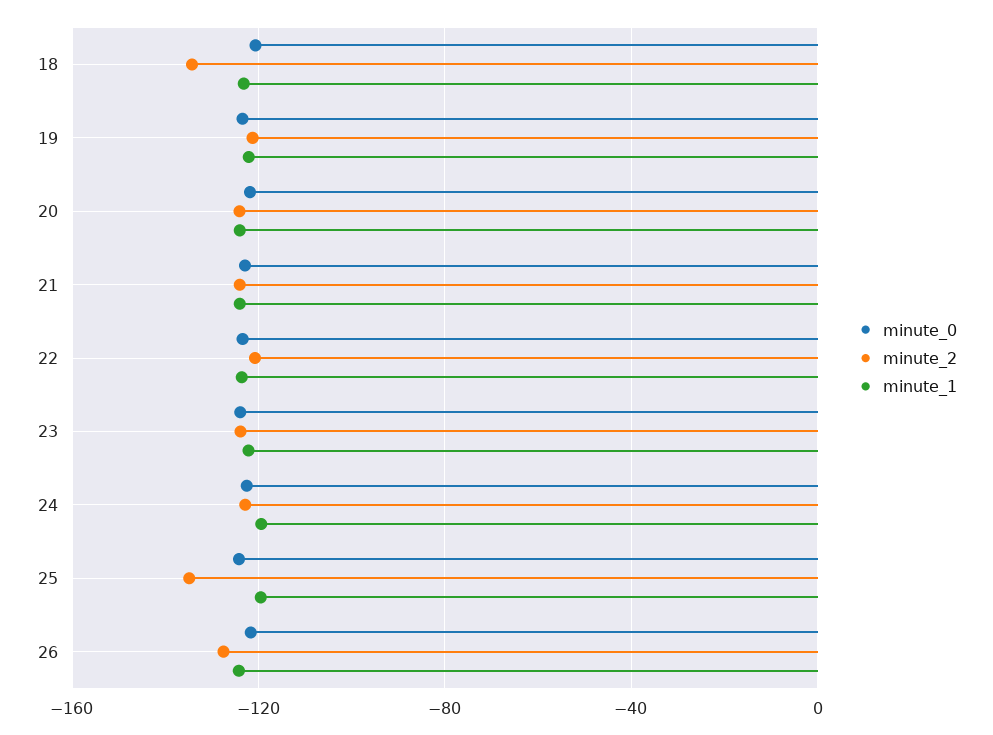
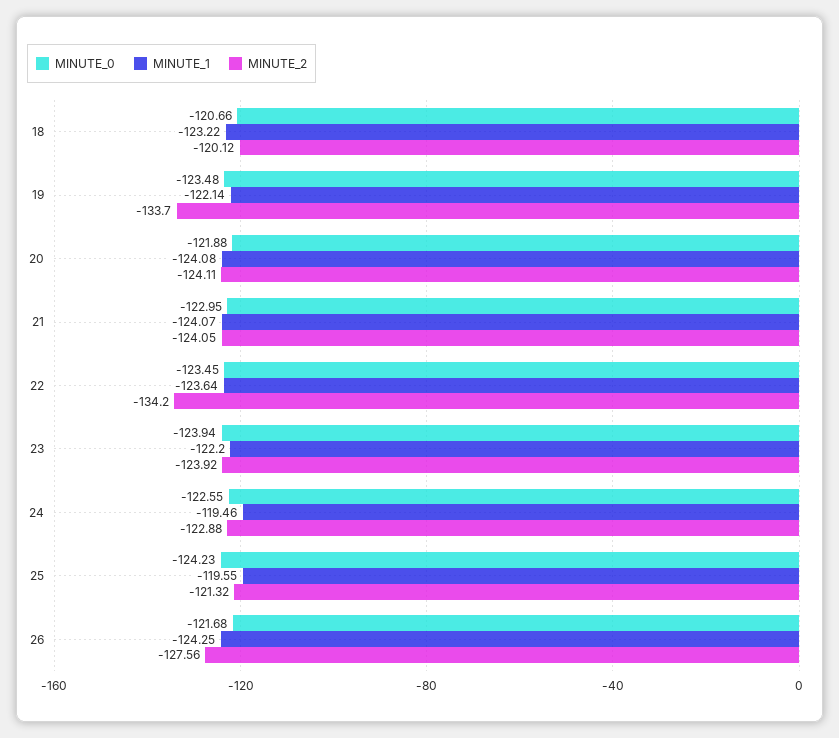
minute_2, 18: -135 -> -120.12
minute_2, 19: -120 -> -133.7
minute_2, 22: -120 -> -134.2
minute_2, 25: -135 -> -121.32

